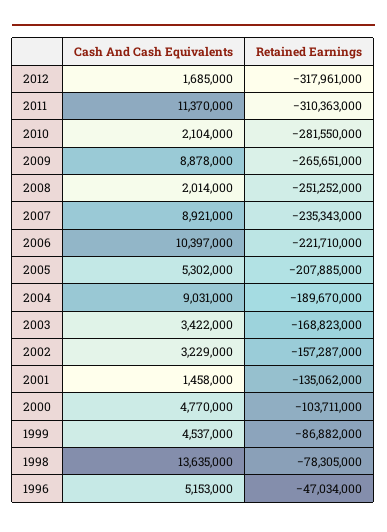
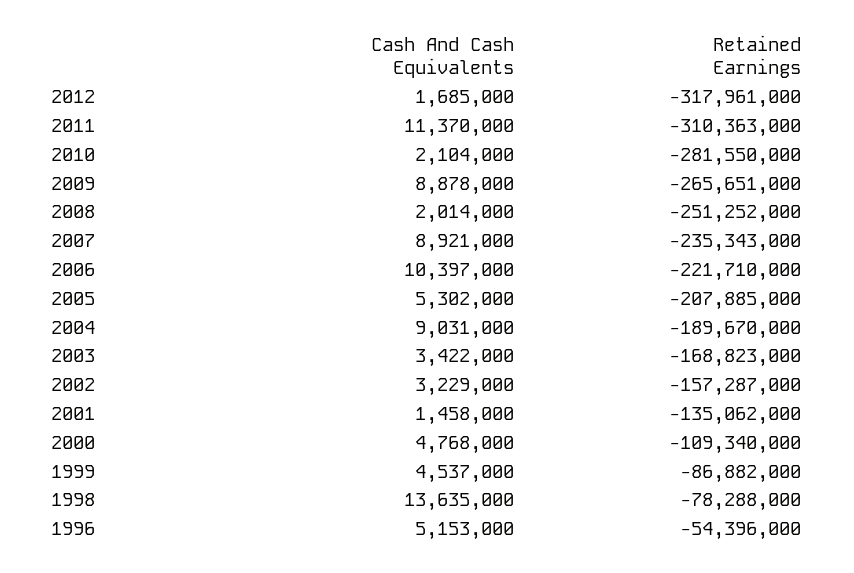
Cash And Cash Equivalents, 2000: 4770000 -> 4768000
Retained Earnings, 2000: -103711000 -> -109340000
Retained Earnings, 1998: -78305000 -> -78288000
Retained Earnings, 1996: -47034000 -> -54396000

